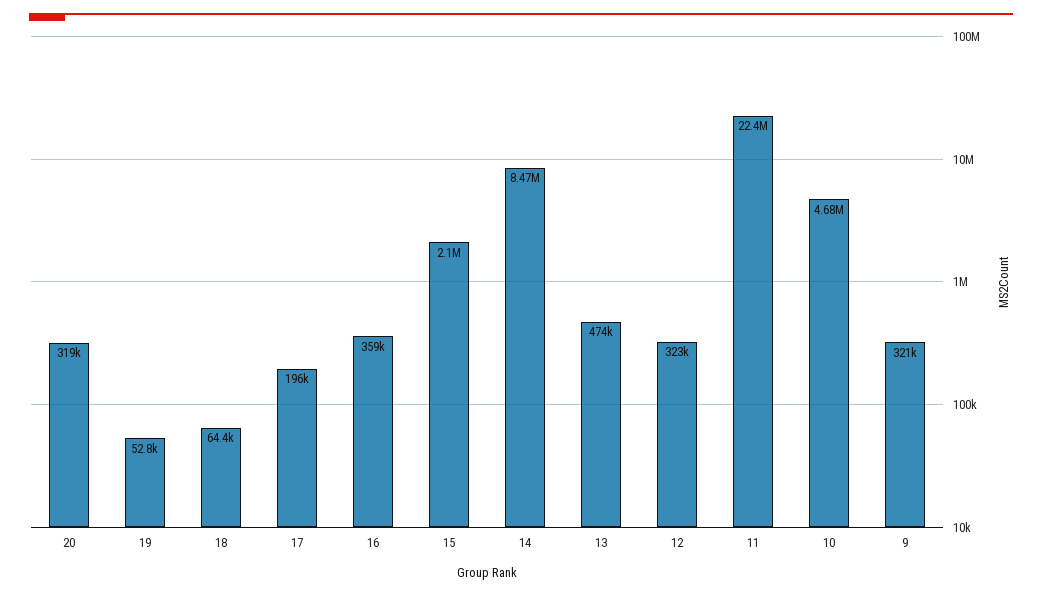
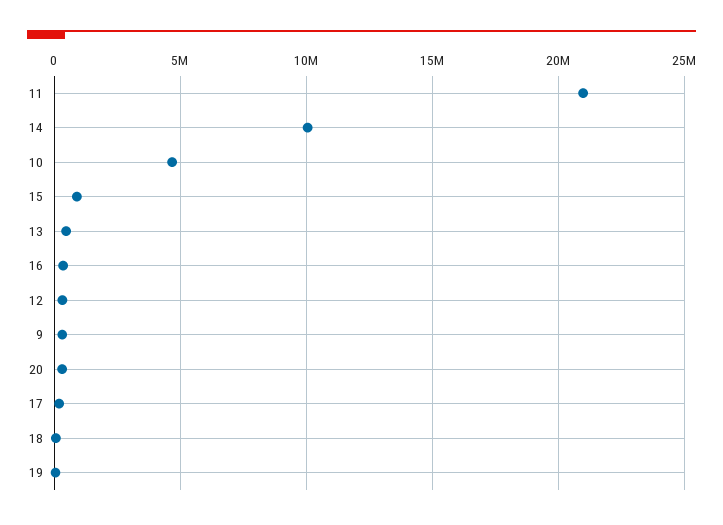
15: 2100000 -> 1000000
14: 8470000 -> 10000000
11: 22400000 -> 21000000

